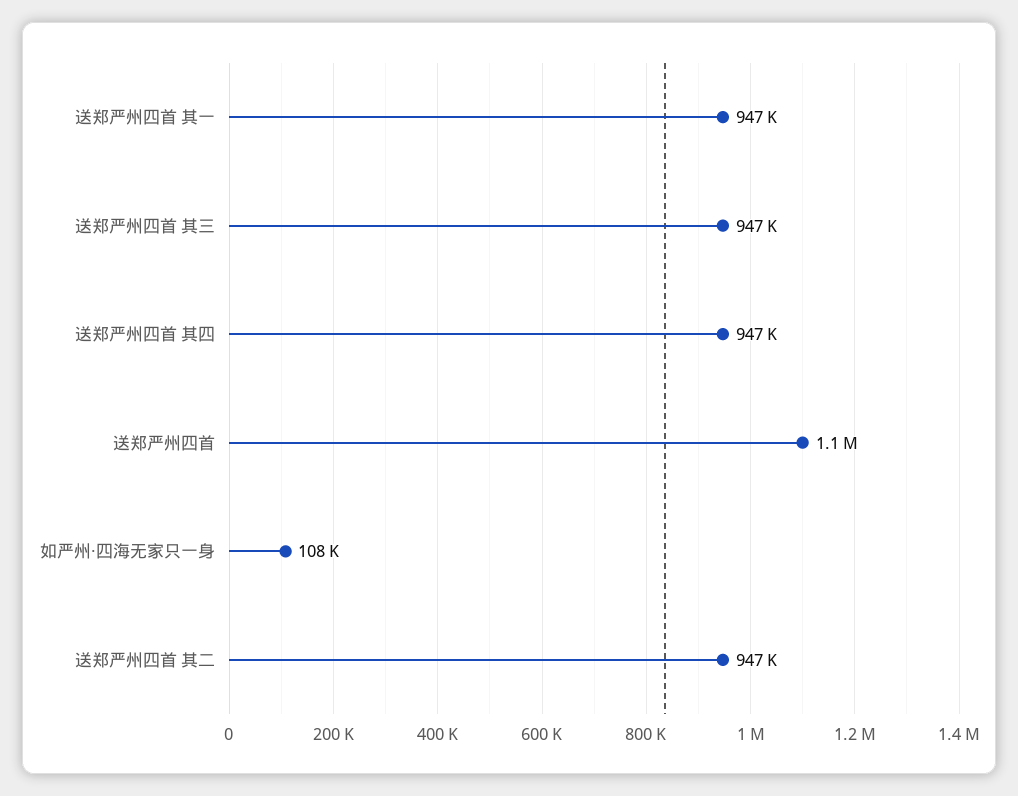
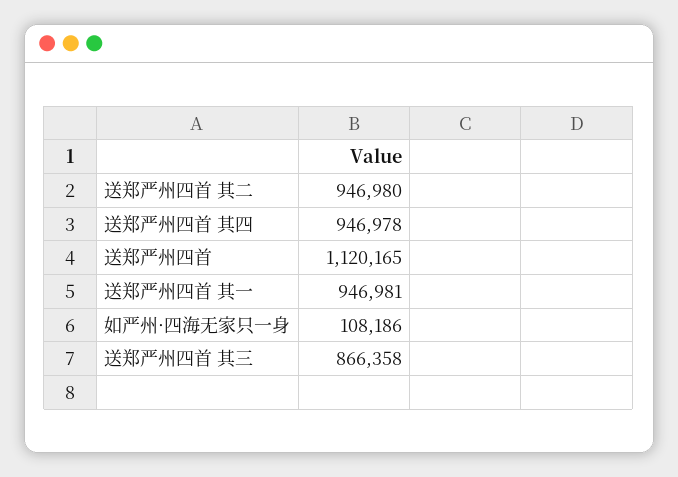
送郑严州四首 其三: 947000 -> 866358

